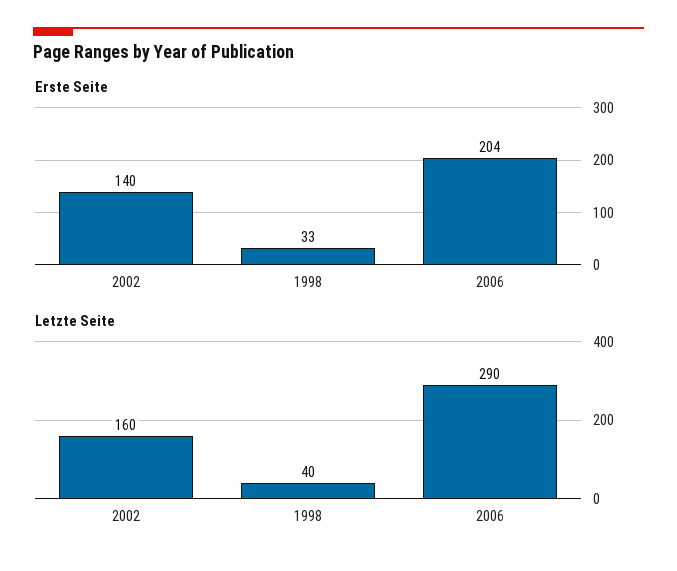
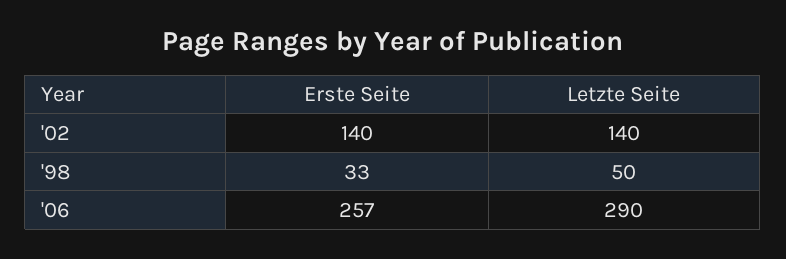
Erste Seite, 2006: 204 -> 257
Letzte Seite, 2002: 160 -> 140
Letzte Seite, 1998: 40 -> 50

